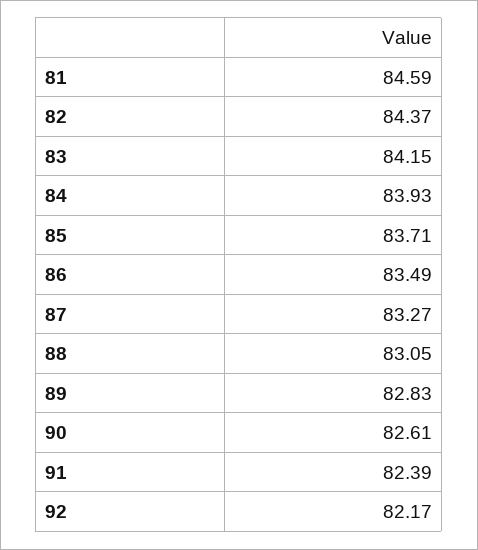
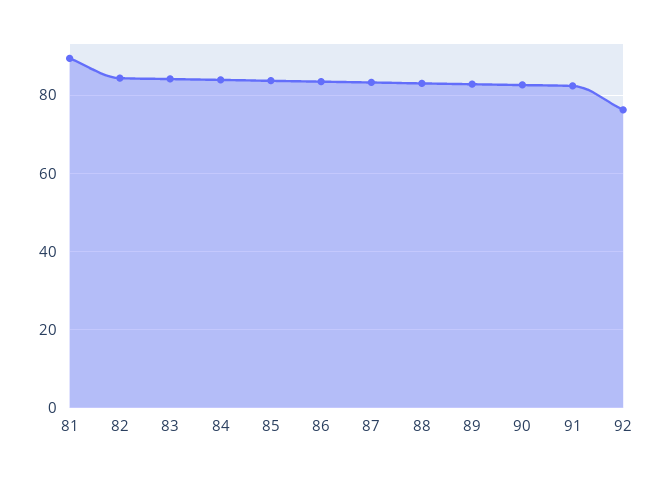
81: 84.59 -> 90
92: 82.17 -> 76

